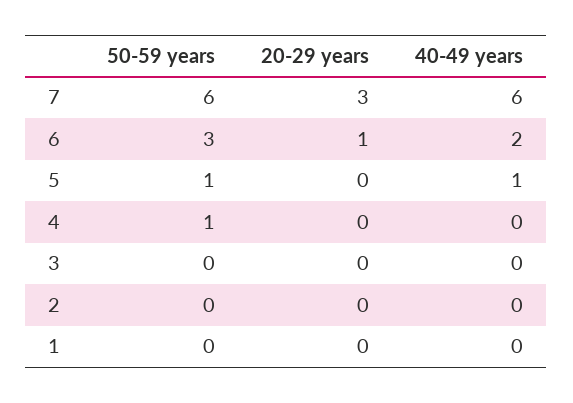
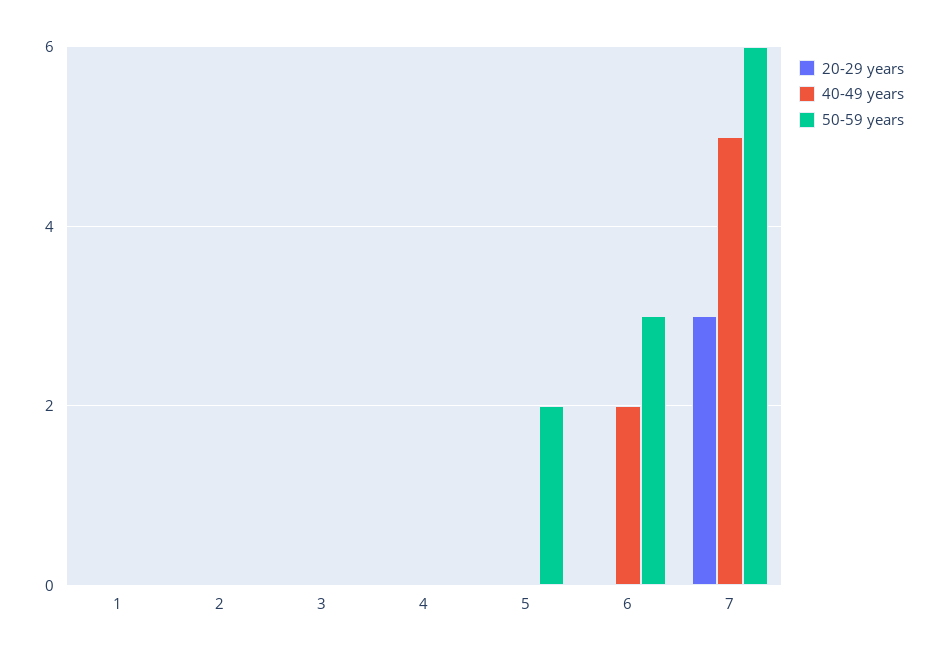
40-49 years, 7: 6 -> 5
20-29 years, 6: 1 -> 0
50-59 years, 5: 1 -> 2
40-49 years, 5: 1 -> 0
50-59 years, 4: 1 -> 0

